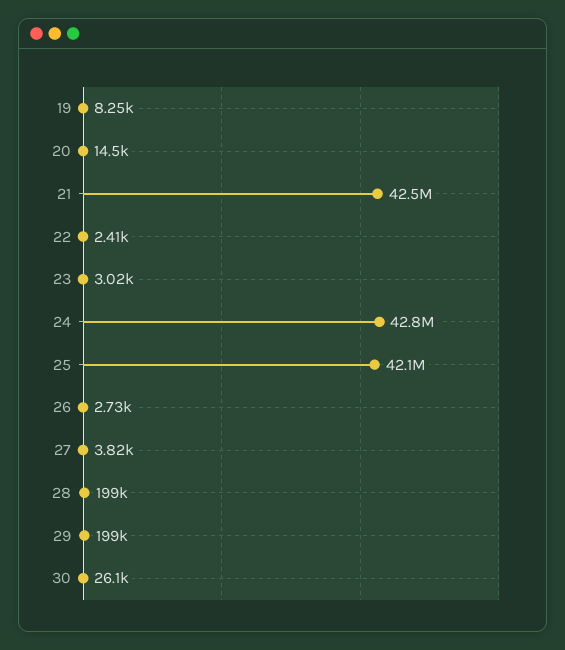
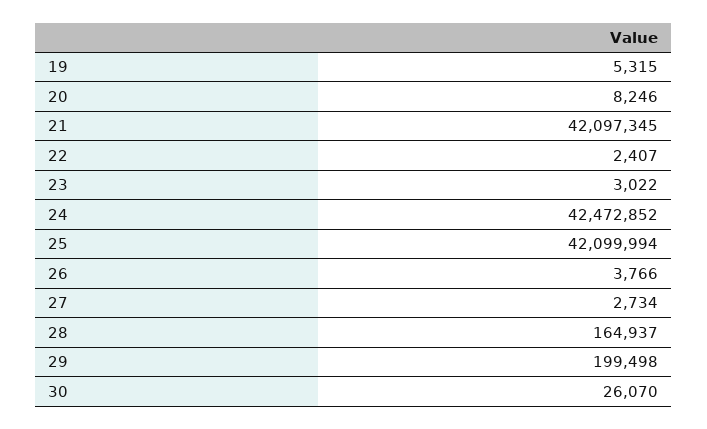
19: 8250 -> 5315
20: 14500 -> 8246
21: 42500000 -> 42097345
24: 42800000 -> 42472852
26: 2730 -> 3766
27: 3820 -> 2734
28: 199000 -> 164937

